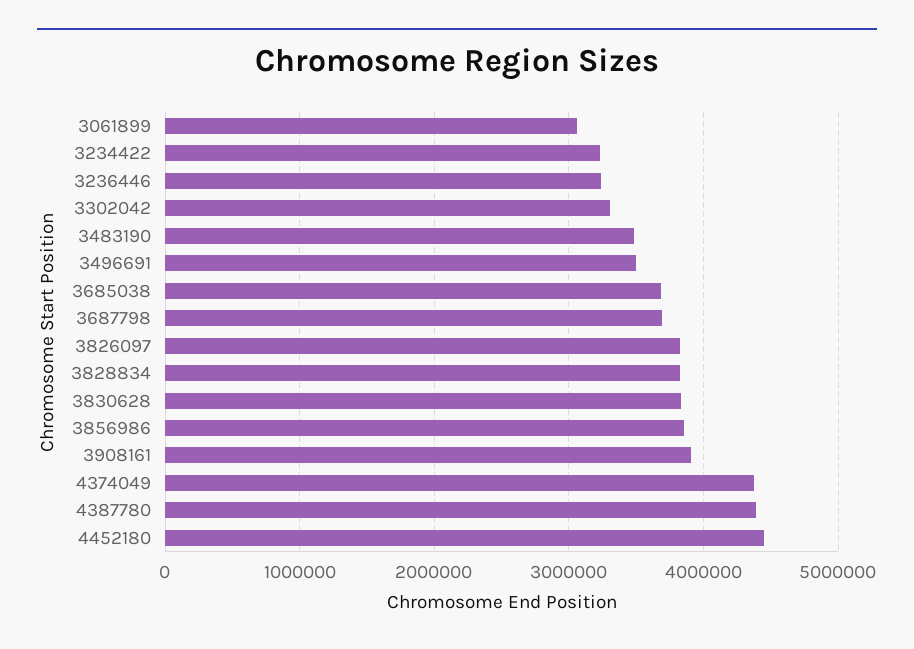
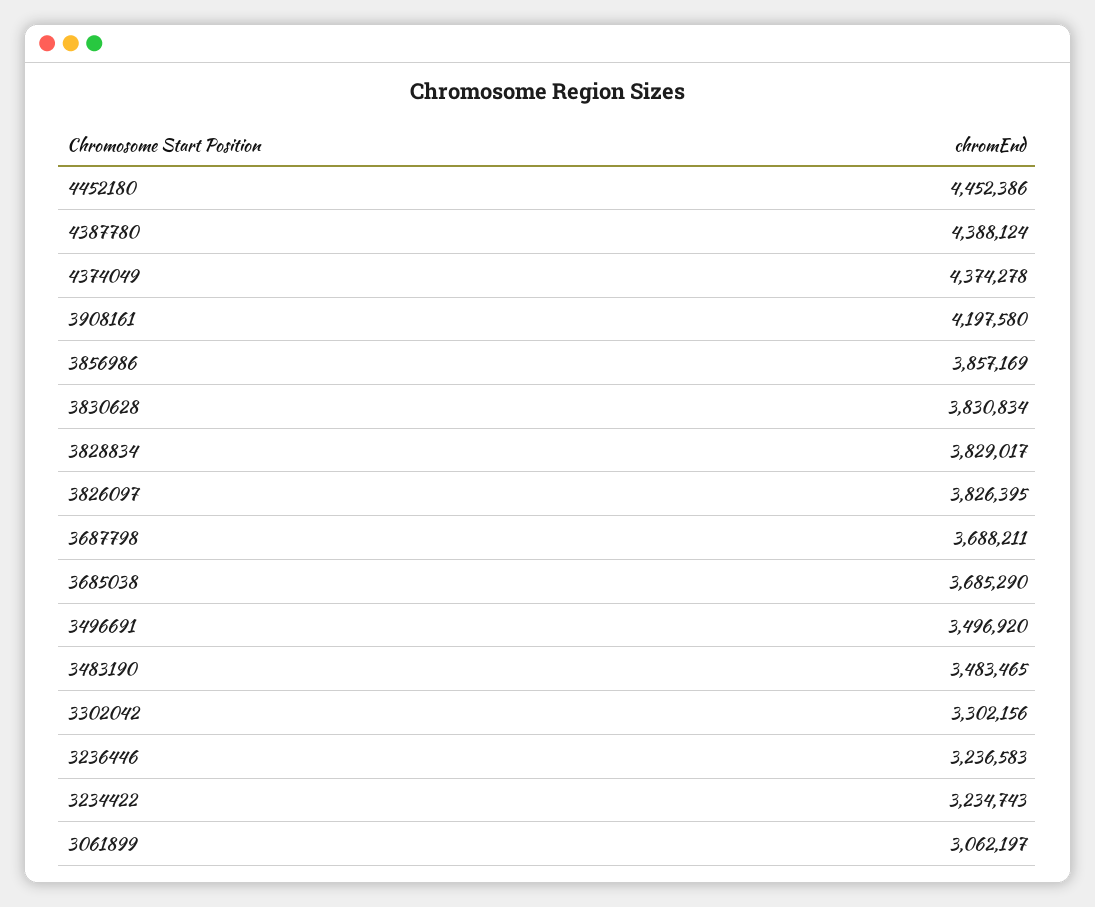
3908161: 3900000 -> 4197580

